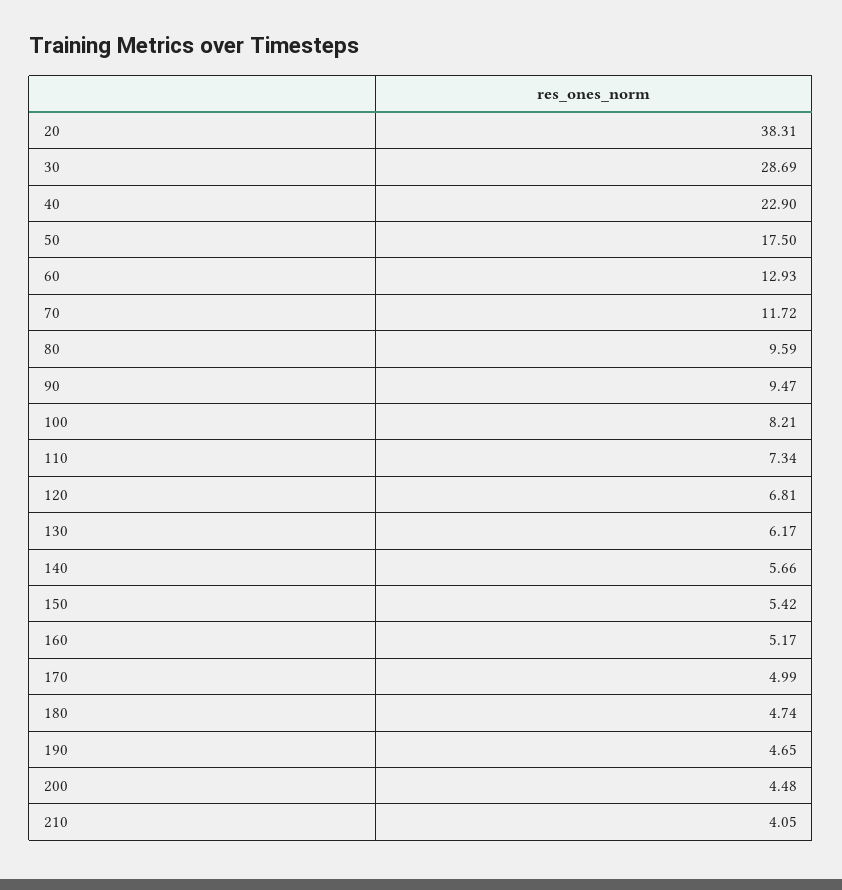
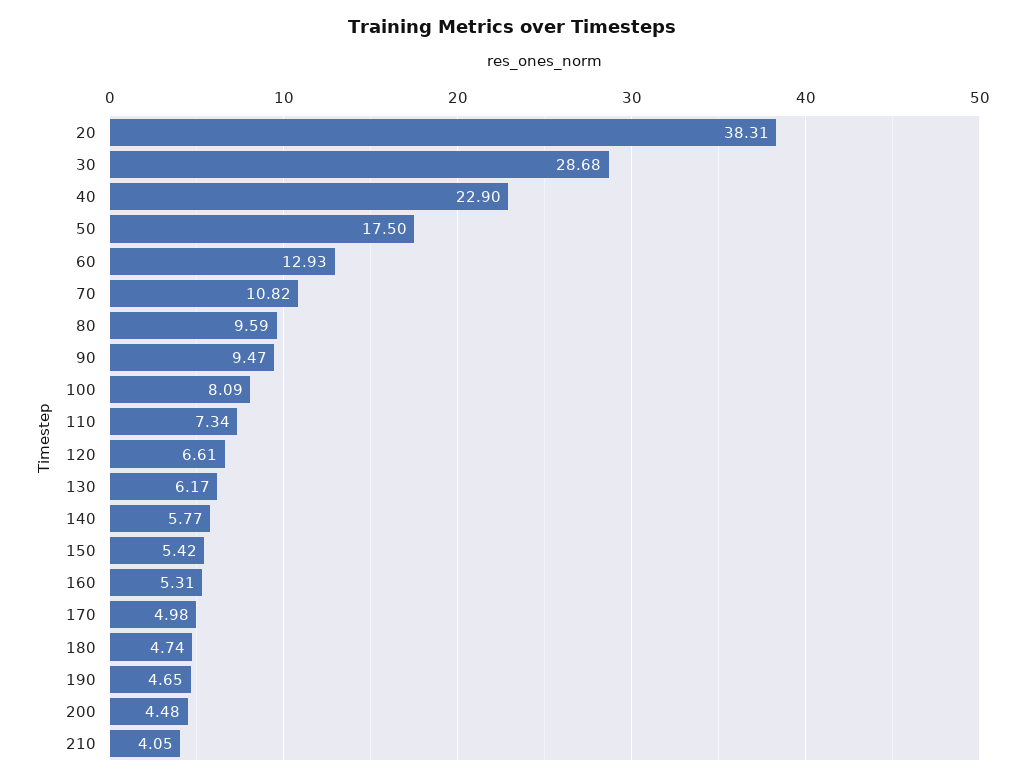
30: 28.69 -> 28.68
70: 11.72 -> 10.82
100: 8.21 -> 8.09
120: 6.81 -> 6.61
140: 5.66 -> 5.77
160: 5.17 -> 5.31
170: 4.99 -> 4.98

